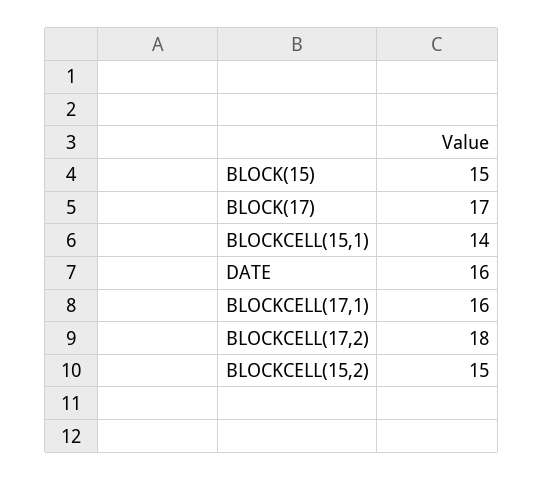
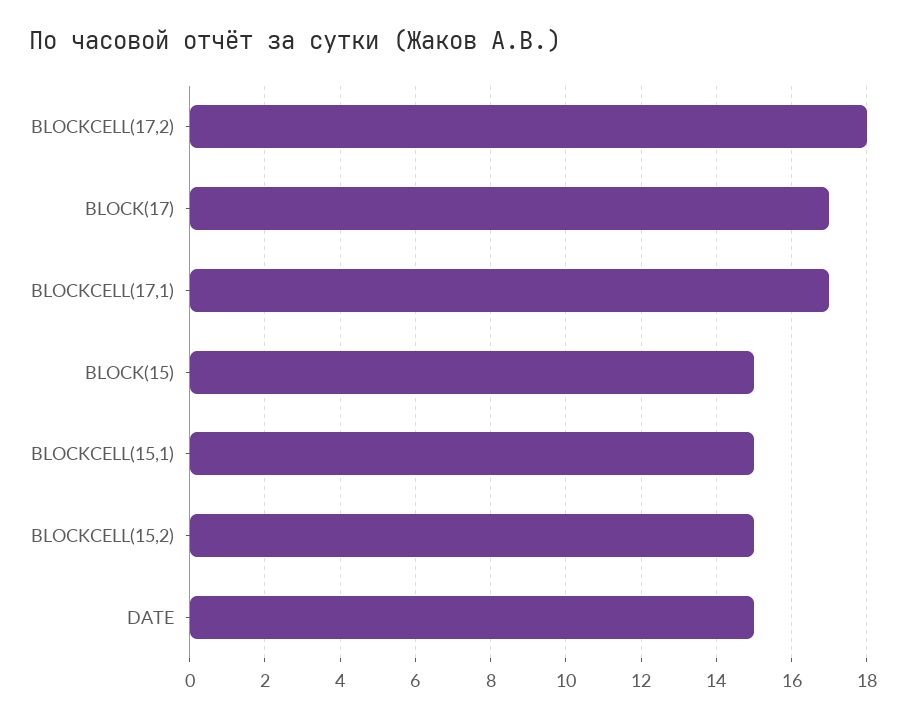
BLOCKCELL(15,1): 14 -> 15
DATE: 16 -> 15
BLOCKCELL(17,1): 16 -> 17

